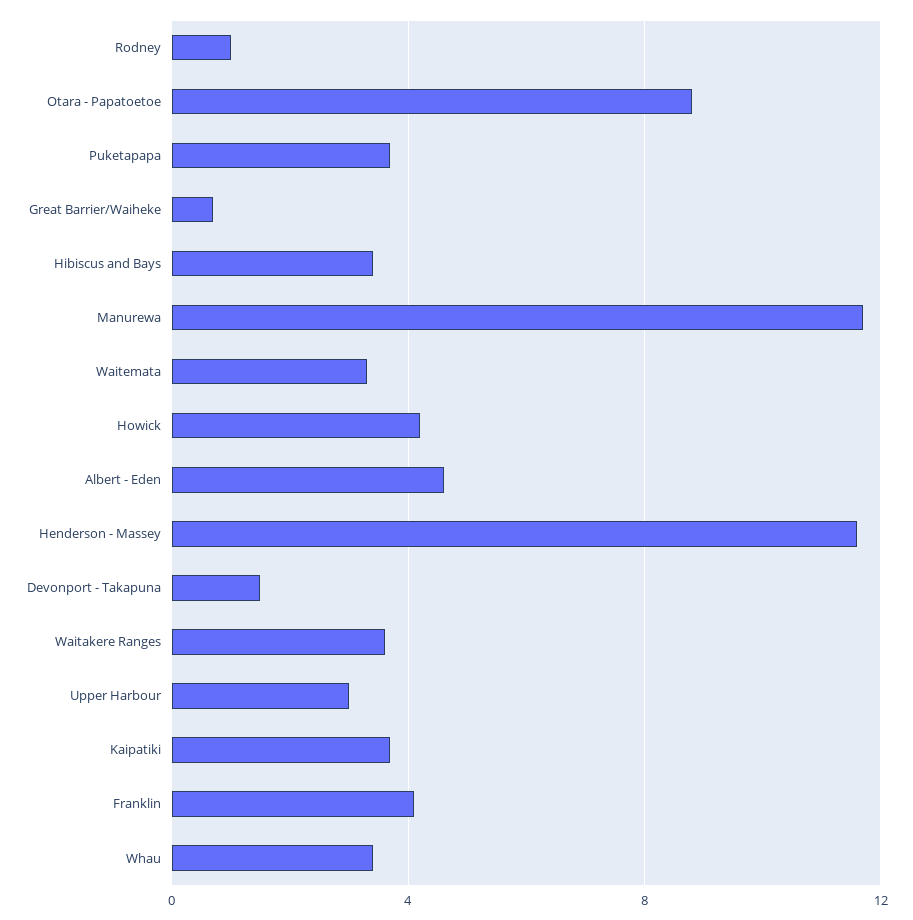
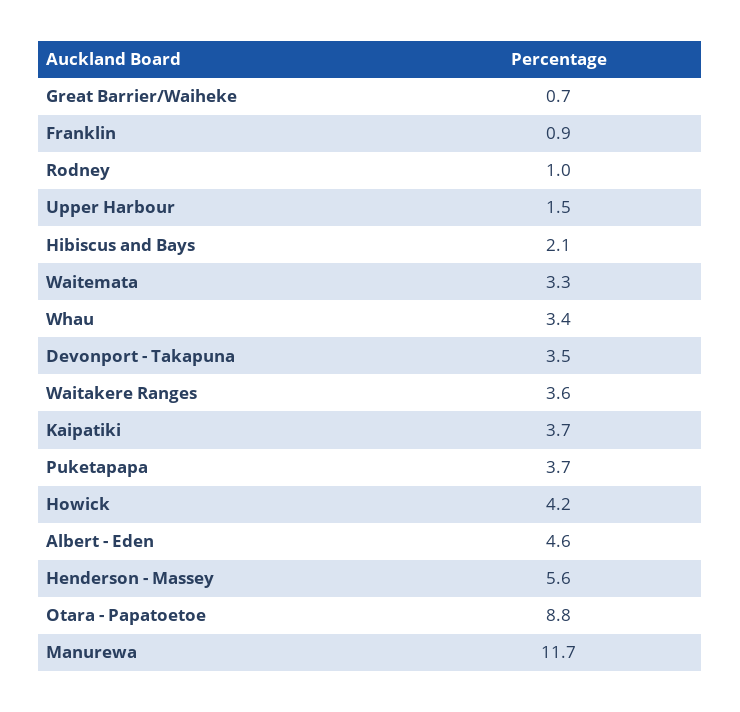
Hibiscus and Bays: 3.5 -> 2.1
Henderson - Massey: 11.5 -> 5.6
Devonport - Takapuna: 1.5 -> 3.5
Upper Harbour: 3 -> 1.5
Franklin: 4 -> 0.9

